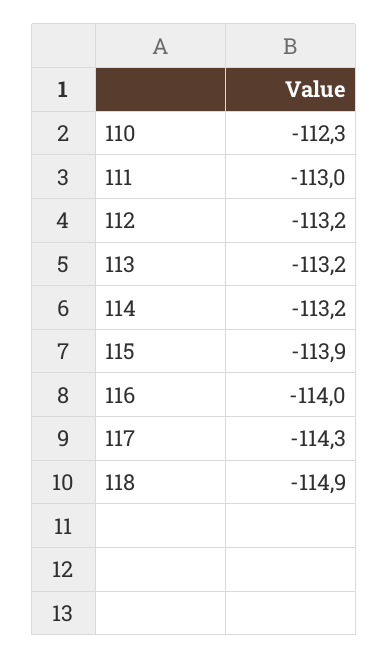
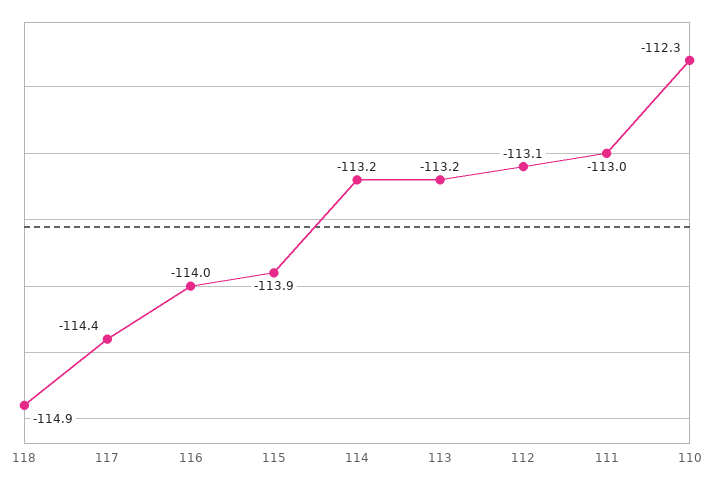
112: -113.2 -> -113.1
117: -114.3 -> -114.4

